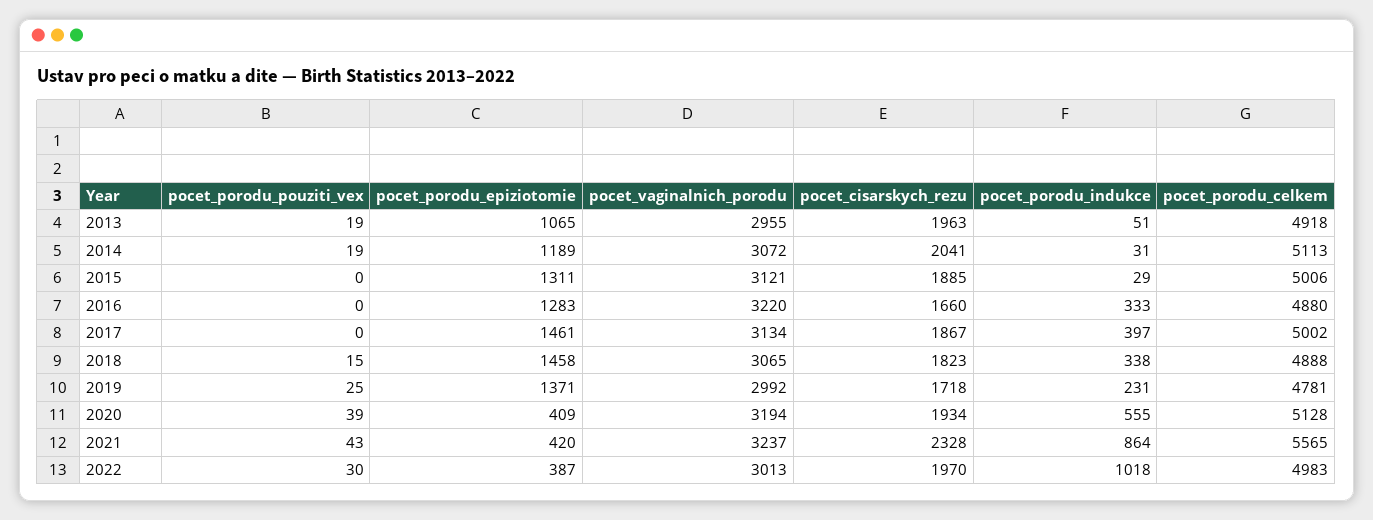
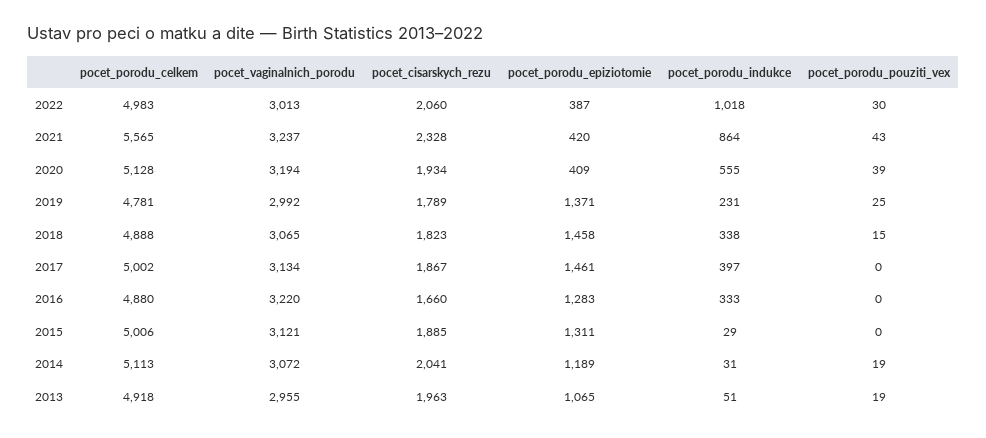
pocet_cisarskych_rezu, 2019: 1718 -> 1789
pocet_cisarskych_rezu, 2022: 1970 -> 2060

